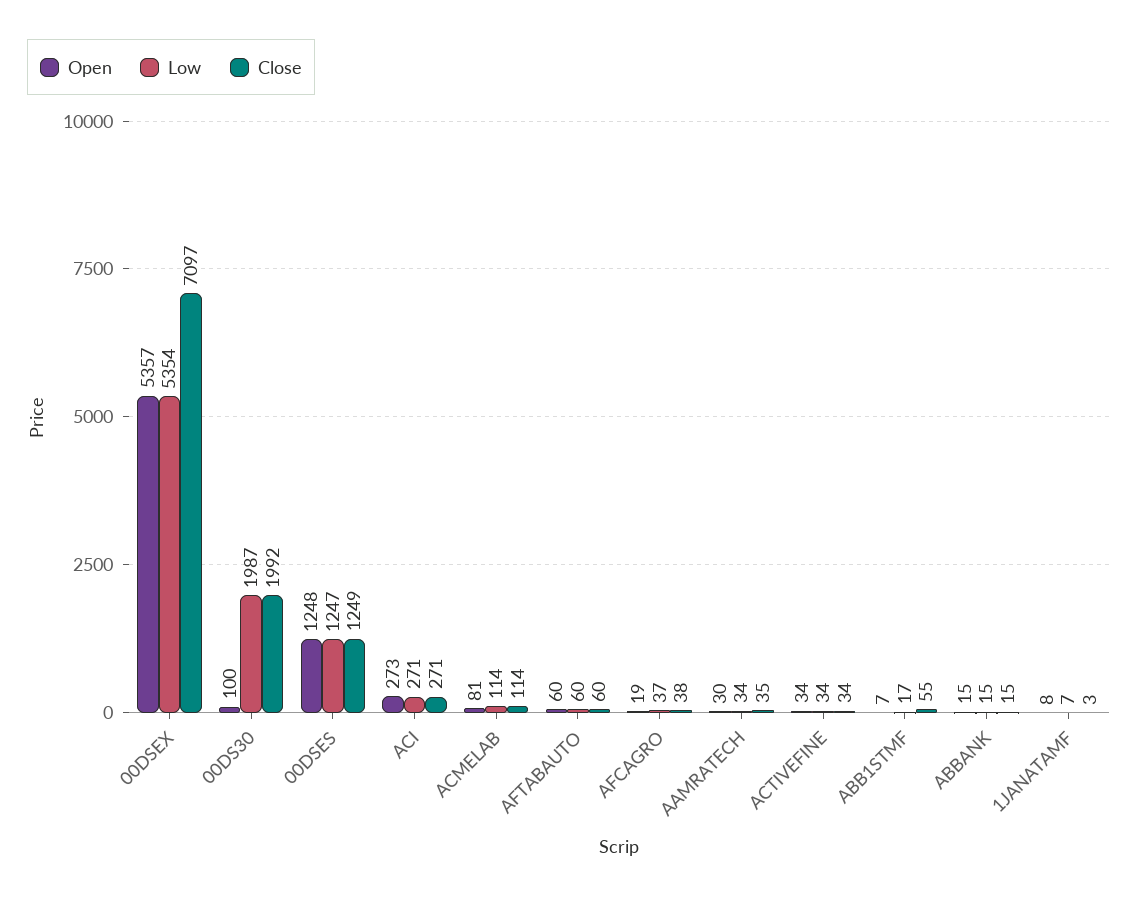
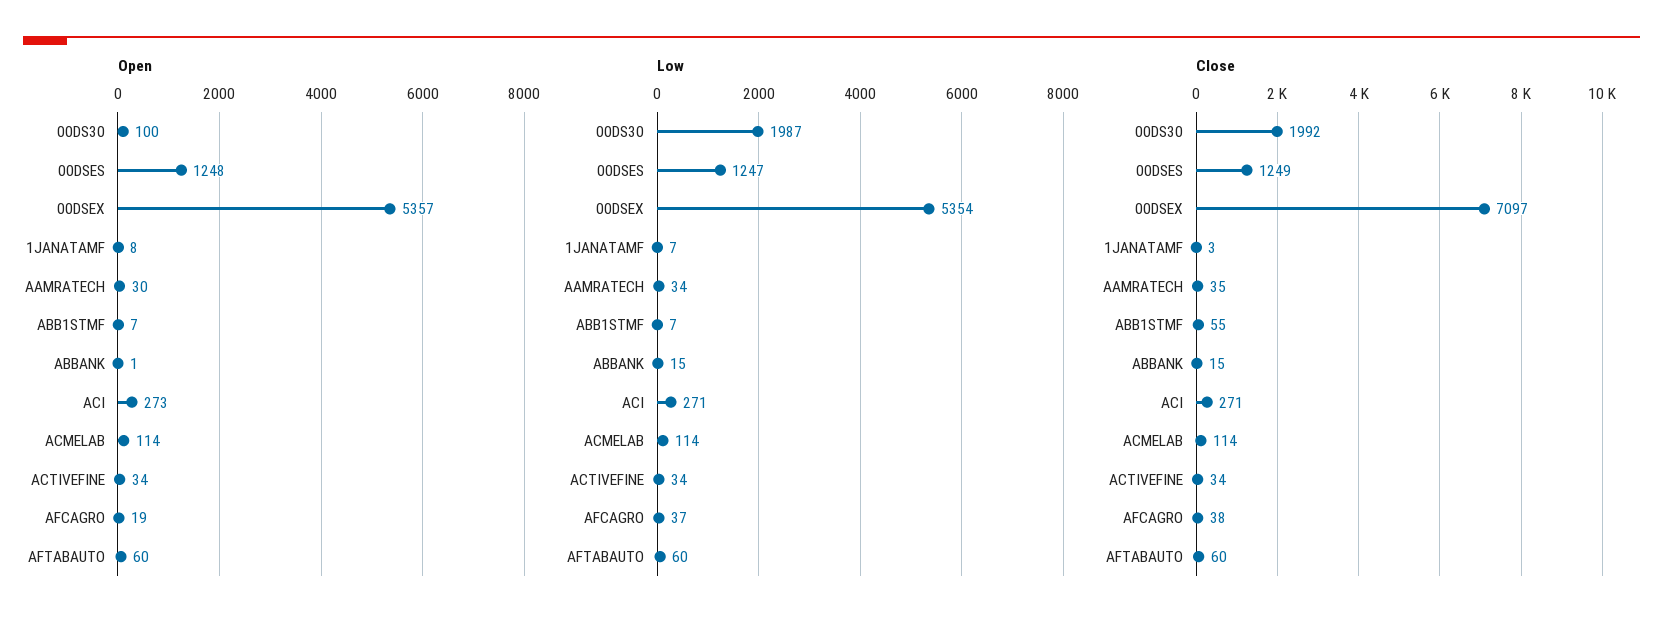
Open, ACMELAB: 81 -> 114
Low, ABB1STMF: 17 -> 7
Open, ABBANK: 15 -> 1

